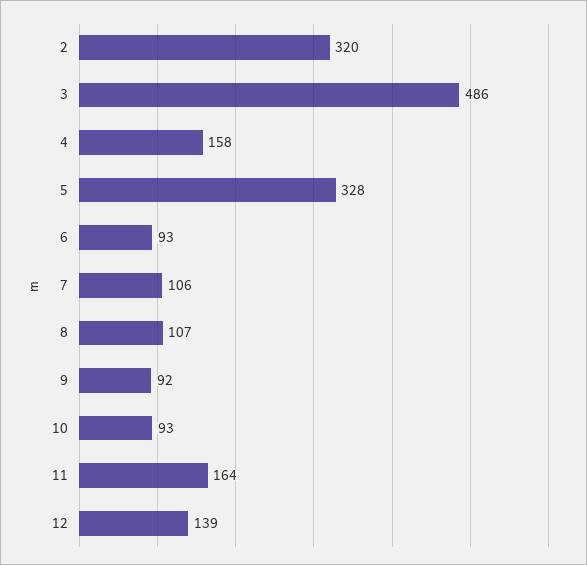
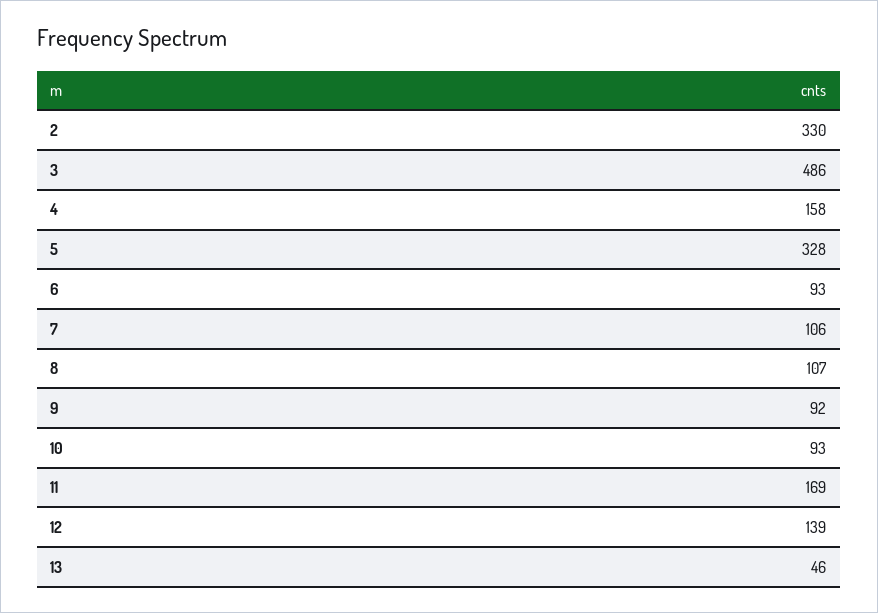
2: 320 -> 330
11: 164 -> 169
13: none -> 46

